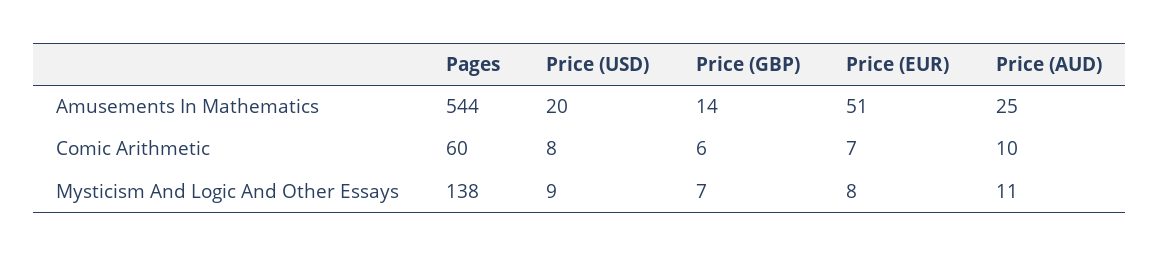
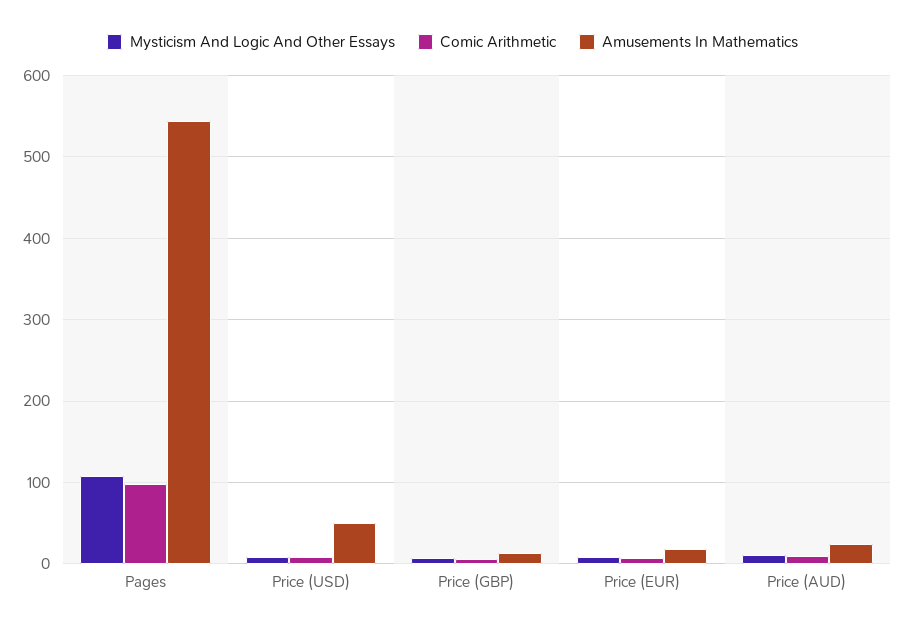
Amusements In Mathematics, Price (USD): 20 -> 50
Amusements In Mathematics, Price (EUR): 51 -> 20
Comic Arithmetic, Pages: 60 -> 100
Mysticism And Logic And Other Essays, Pages: 138 -> 110

